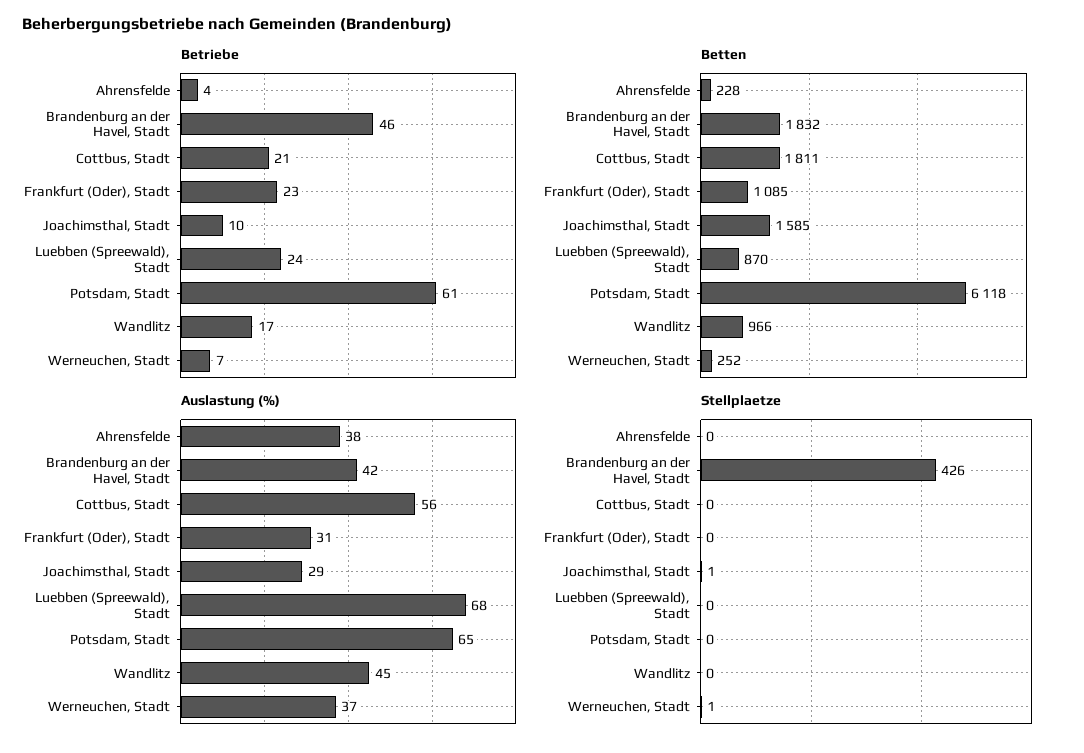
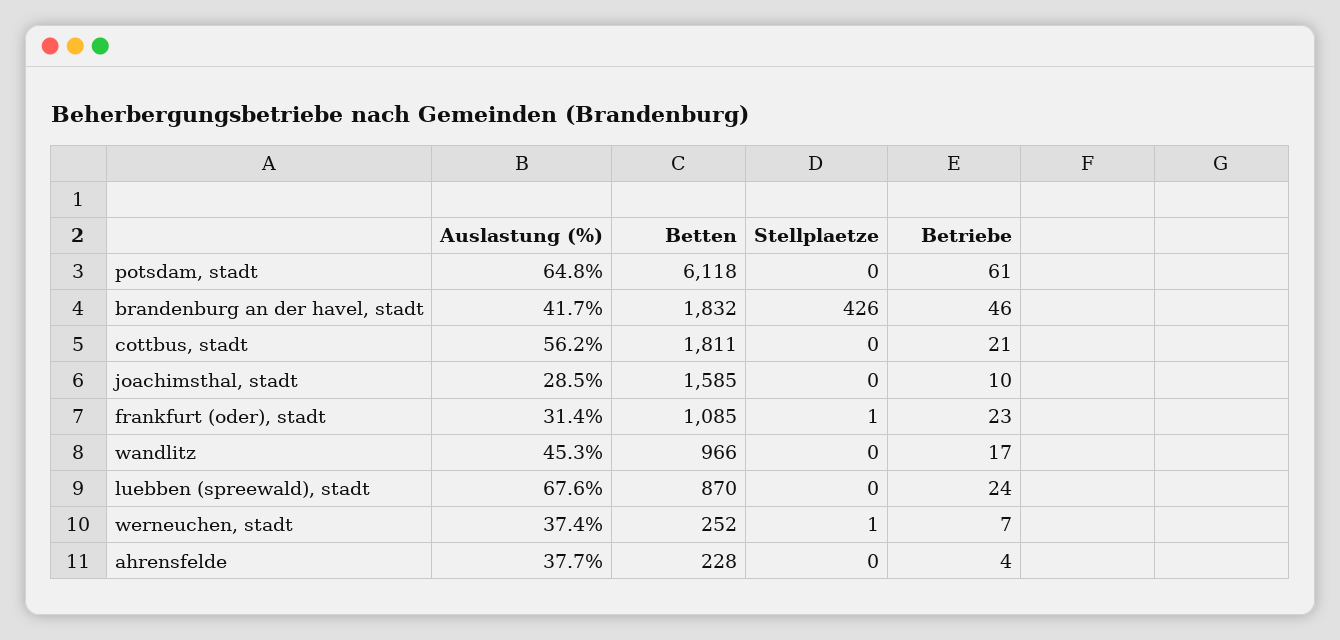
Stellplaetze, Frankfurt (Oder), Stadt: 0 -> 1
Stellplaetze, Joachimsthal, Stadt: 1 -> 0

